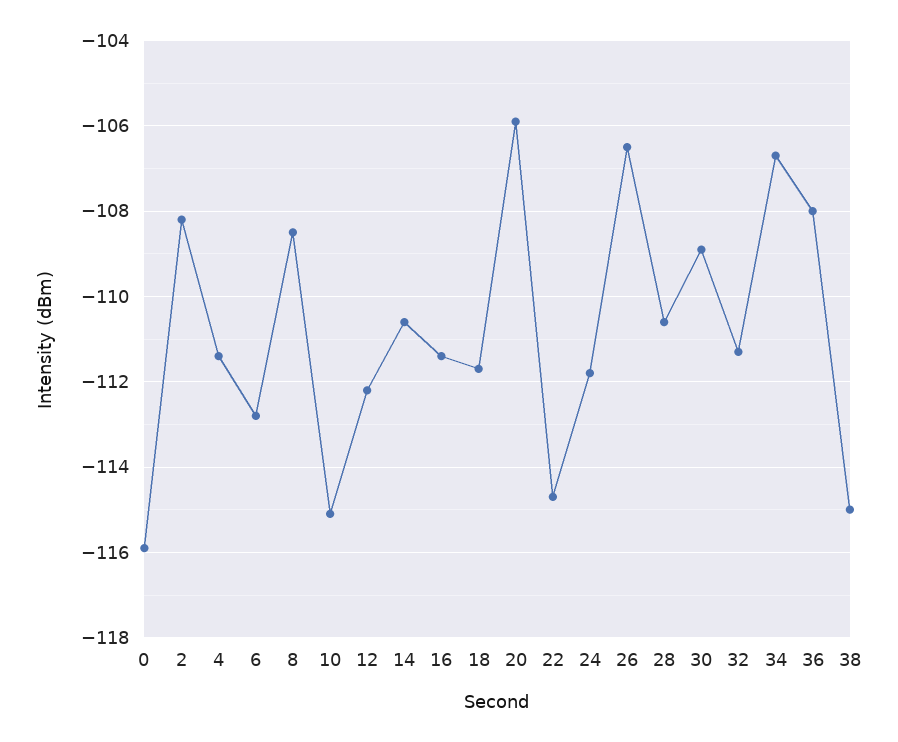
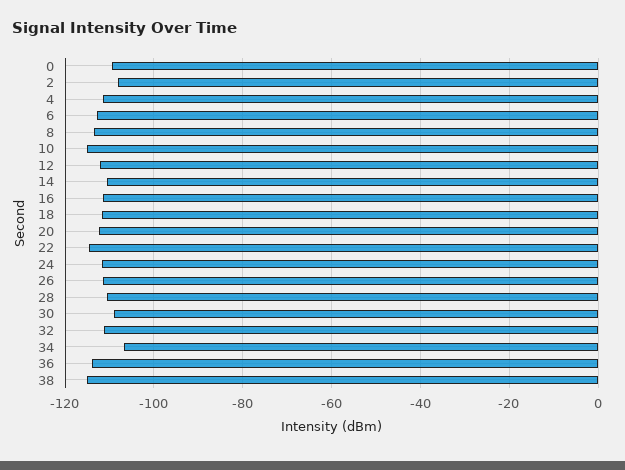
0: -116 -> -110
8: -108.5 -> -114
20: -106 -> -112
26: -106.5 -> -112
36: -108 -> -114

